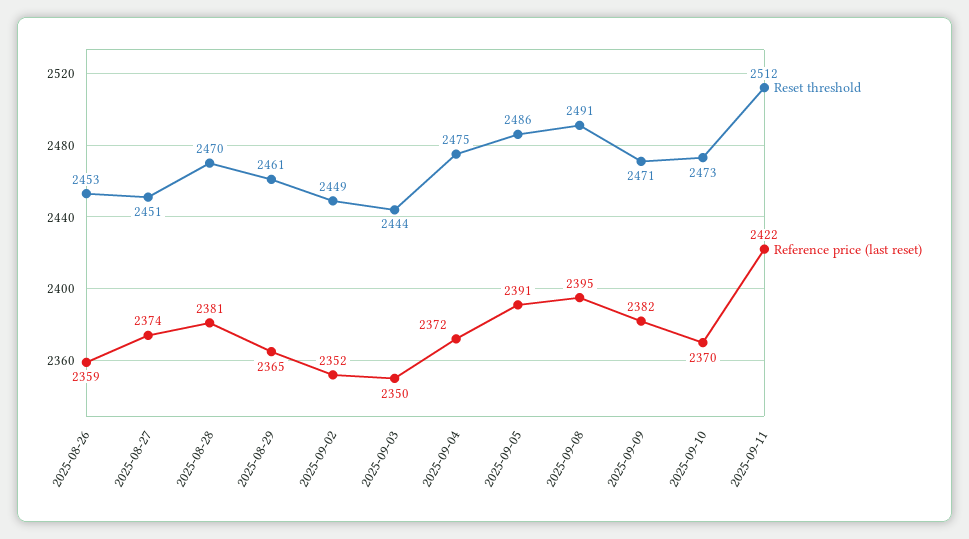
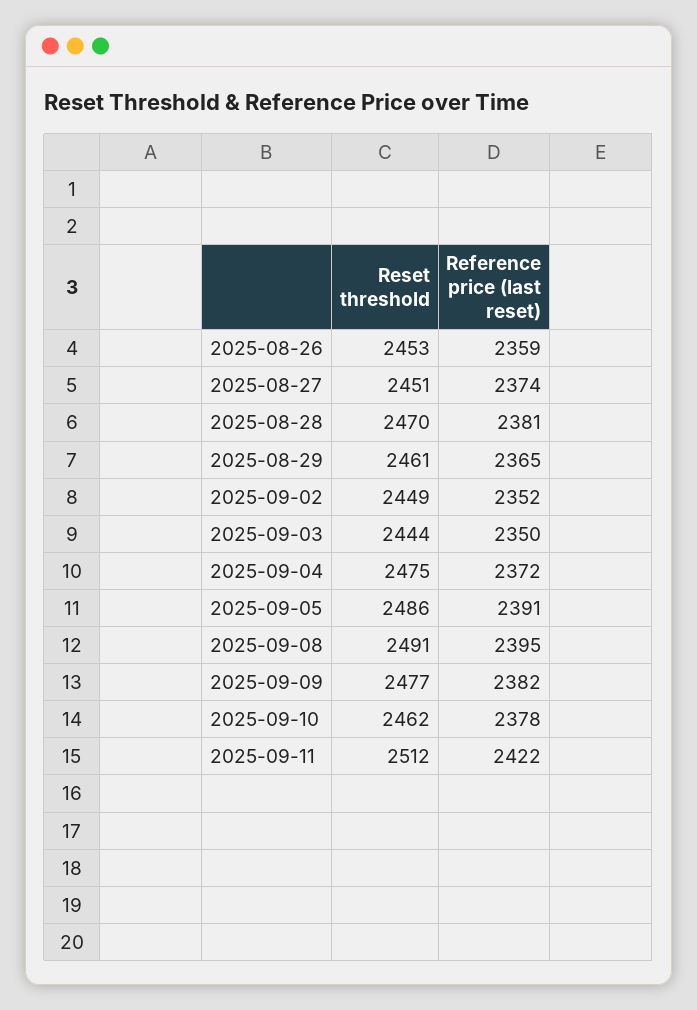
Reset threshold, 2025-09-09: 2471 -> 2477
Reset threshold, 2025-09-10: 2473 -> 2462
Reference price (last reset), 2025-09-10: 2370 -> 2378

